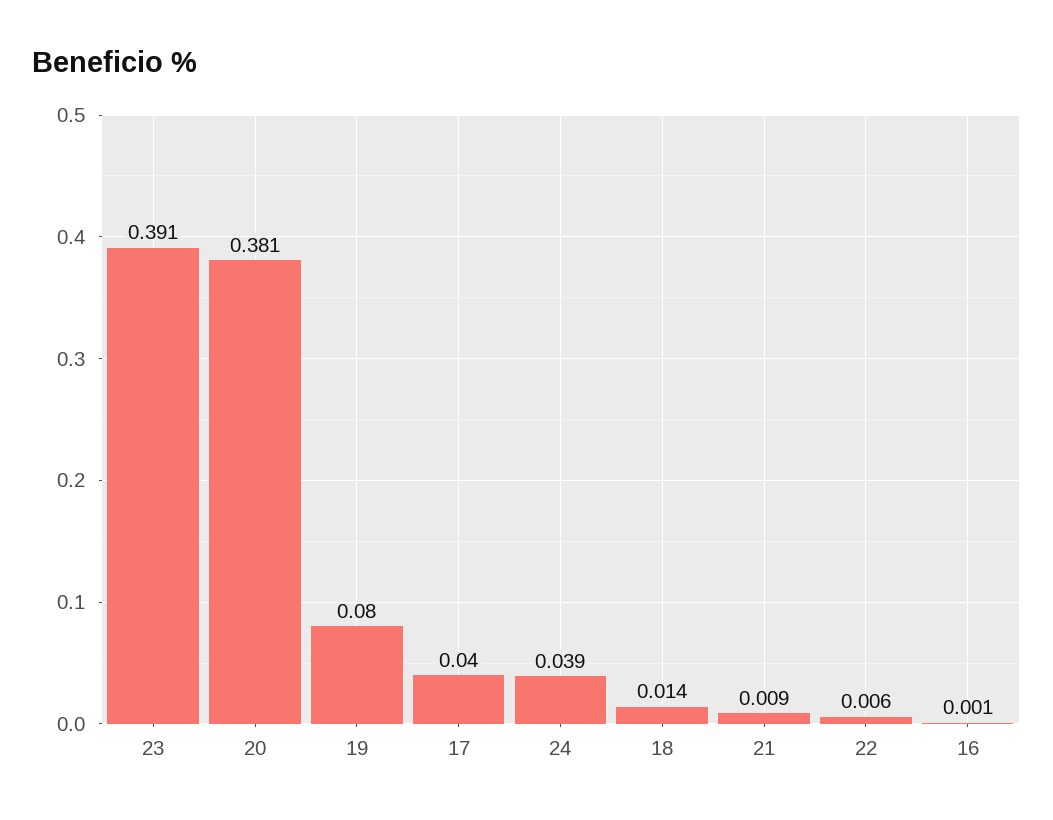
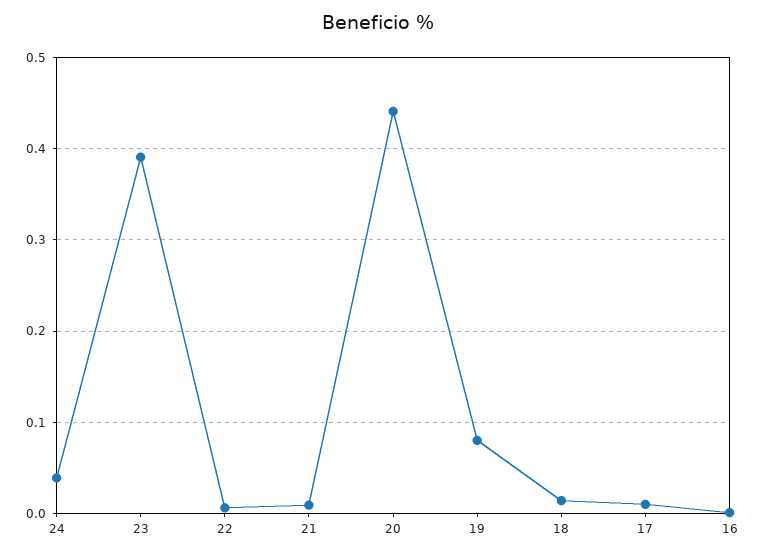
20: 0.381 -> 0.44
17: 0.04 -> 0.01

